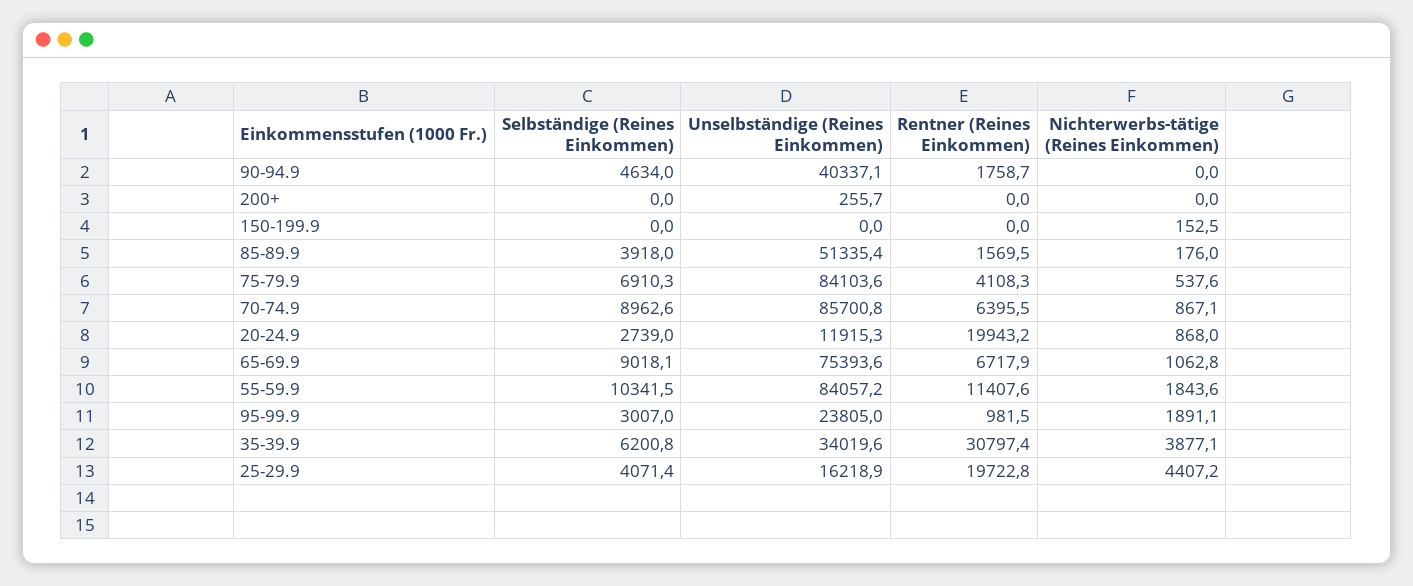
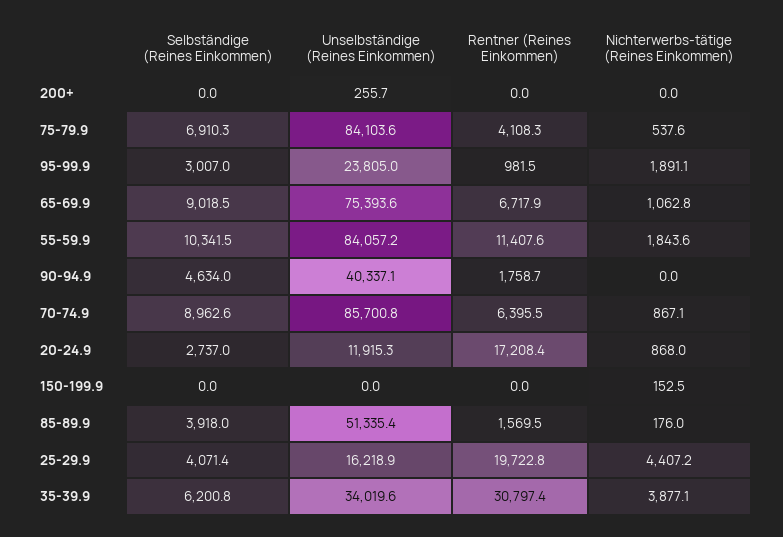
Selbständige (Reines Einkommen), 20-24.9: 2739 -> 2737
Rentner (Reines Einkommen), 20-24.9: 19943.2 -> 17208.4
Selbständige (Reines Einkommen), 65-69.9: 9018.1 -> 9018.5

